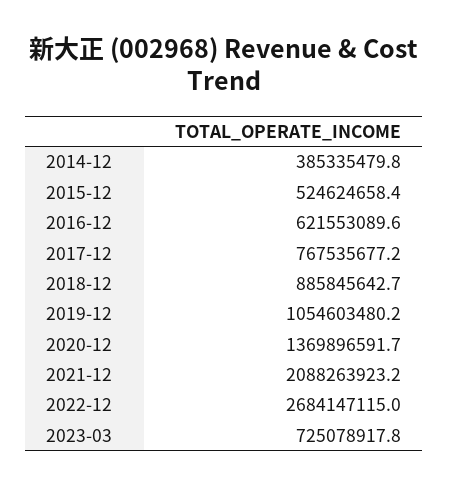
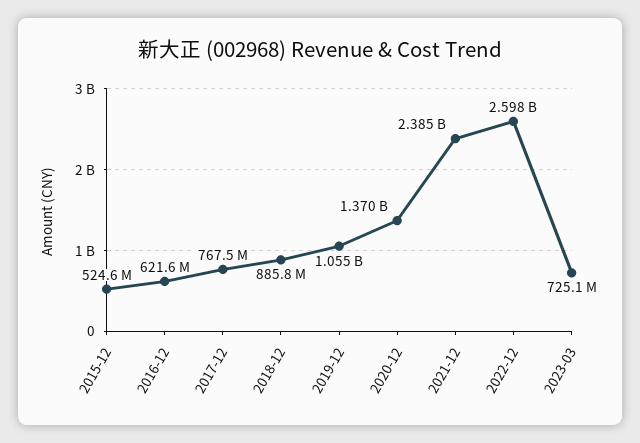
2014-12: 385335479.8 -> none
2021-12: 2088263923.2 -> 2385000000
2022-12: 2684147115 -> 2598000000

